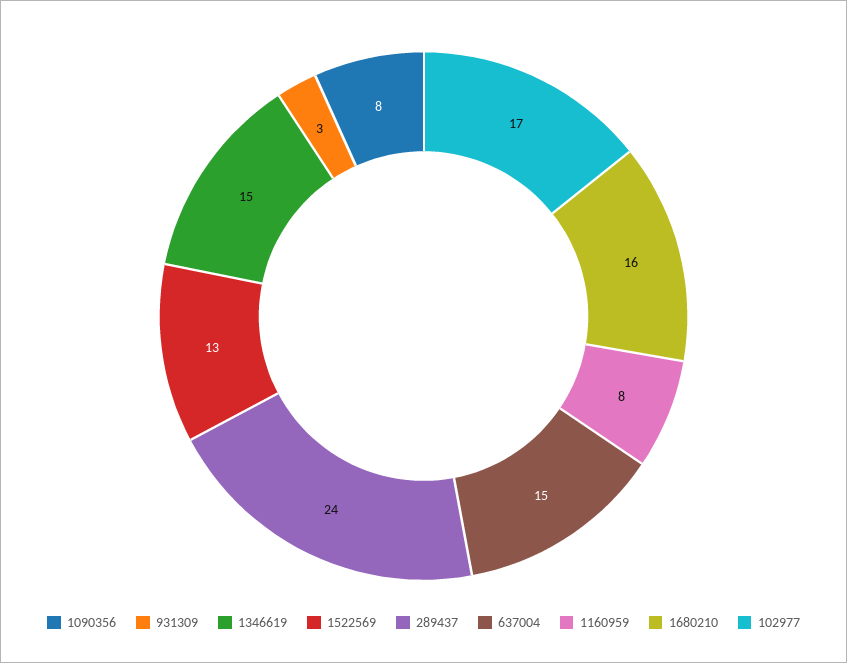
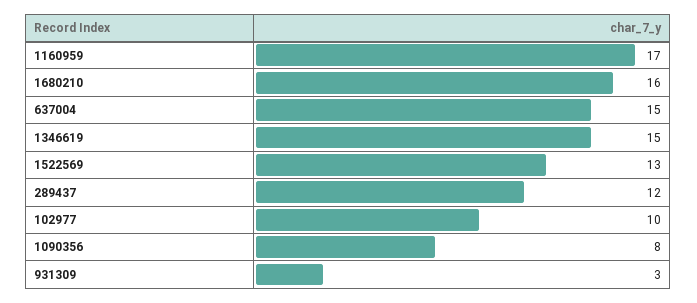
289437: 24 -> 12
1160959: 8 -> 17
102977: 17 -> 10

